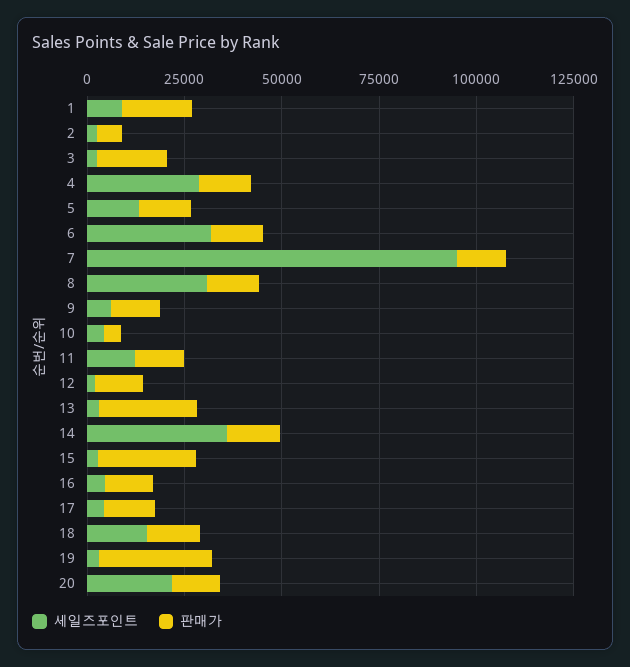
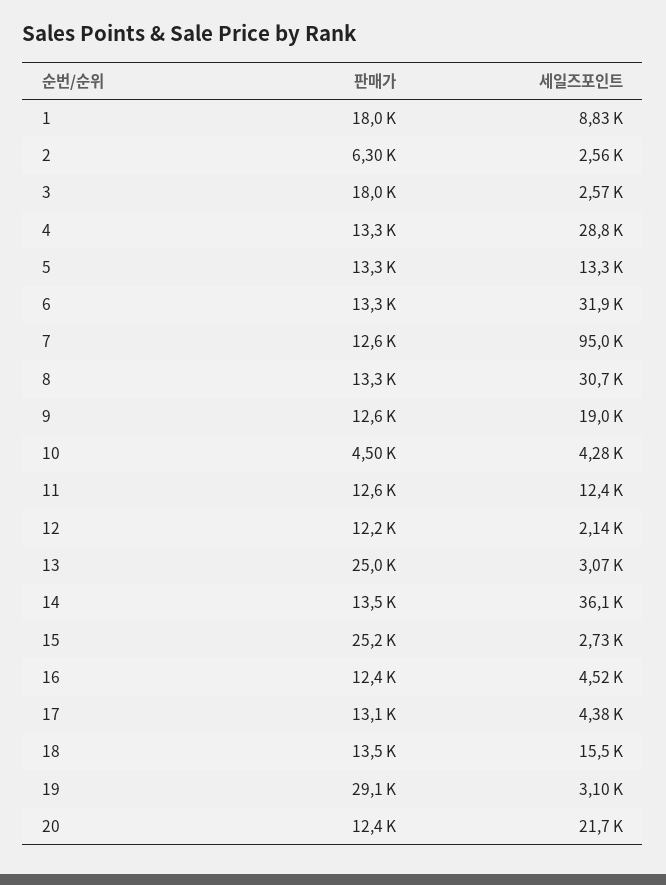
세일즈포인트, 9: 5000 -> 19000

